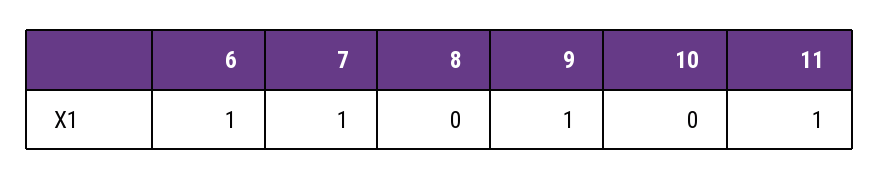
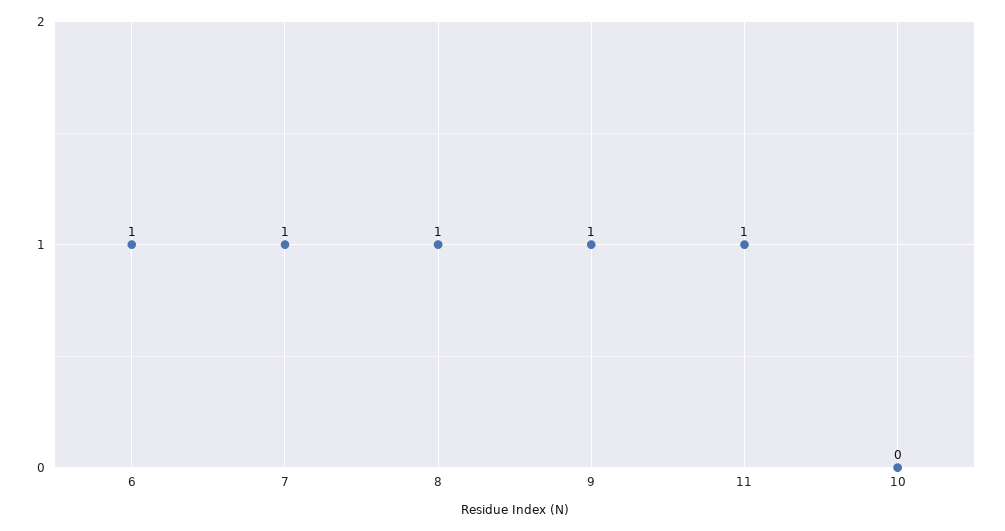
8: 0 -> 1

